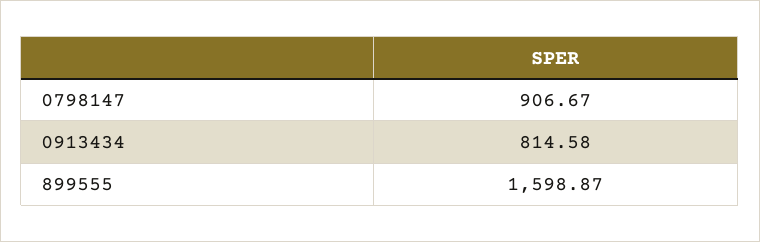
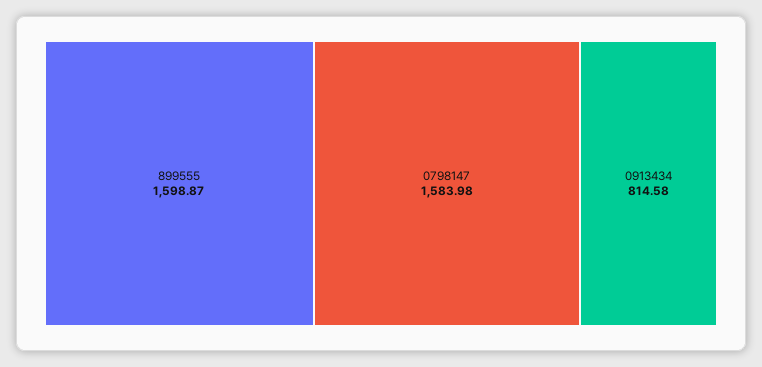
0798147: 906.67 -> 1583.98

